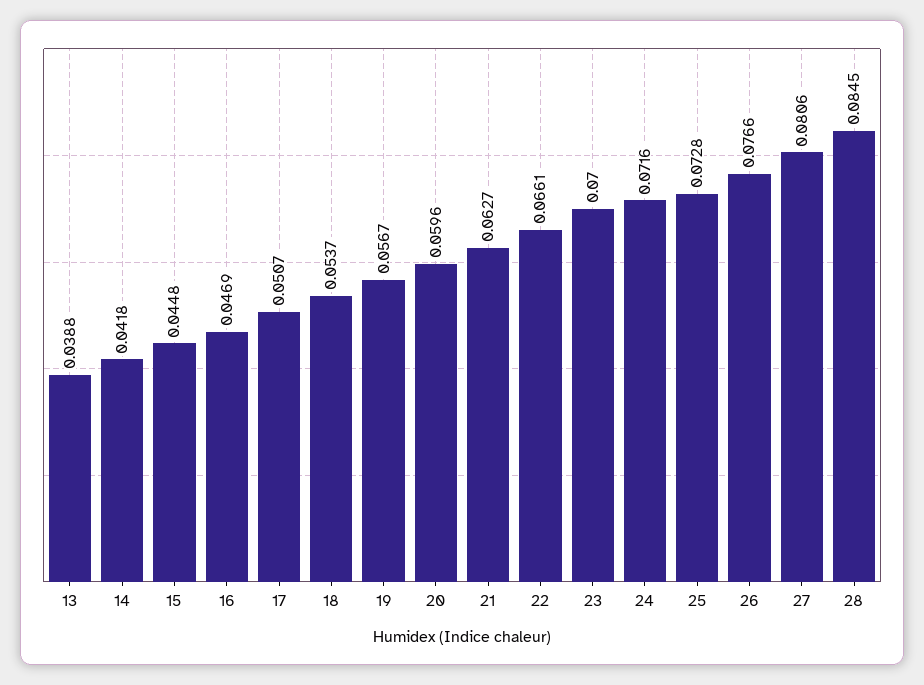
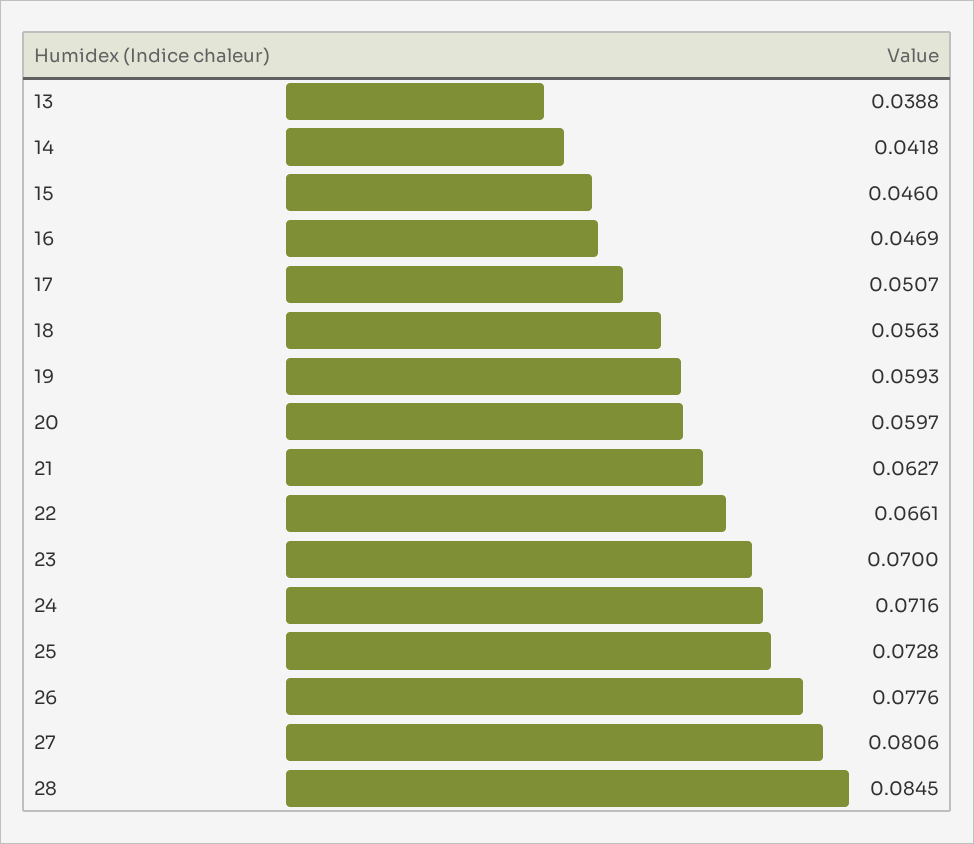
15: 0.0448 -> 0.046
18: 0.0537 -> 0.0563
19: 0.0567 -> 0.0593
20: 0.0596 -> 0.0597
26: 0.0766 -> 0.0776

